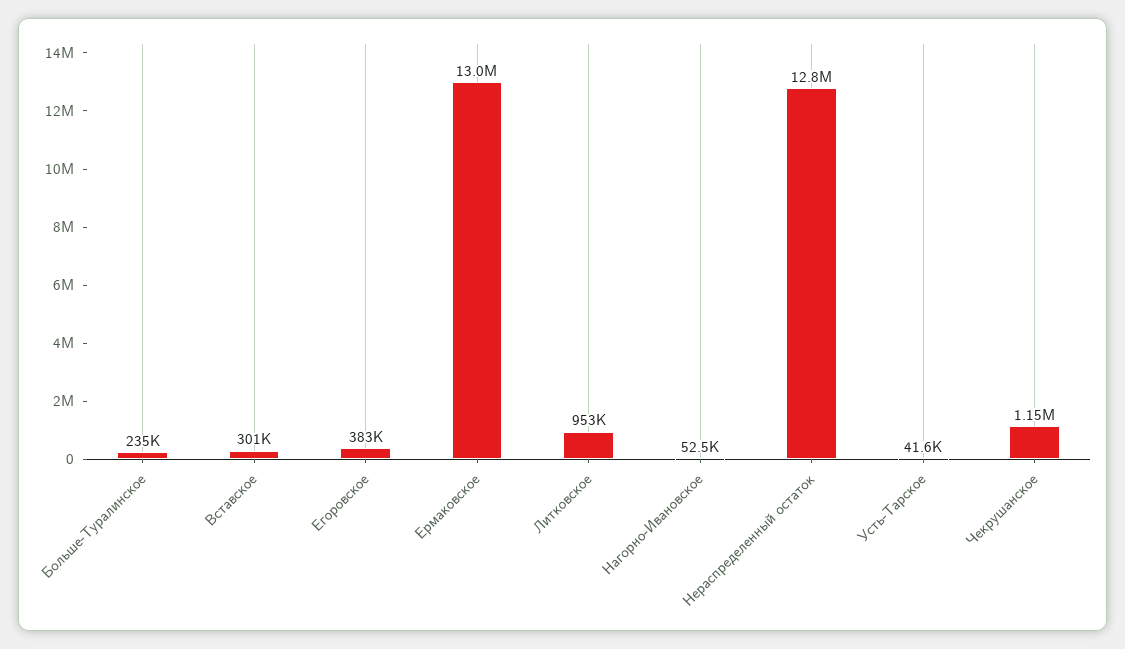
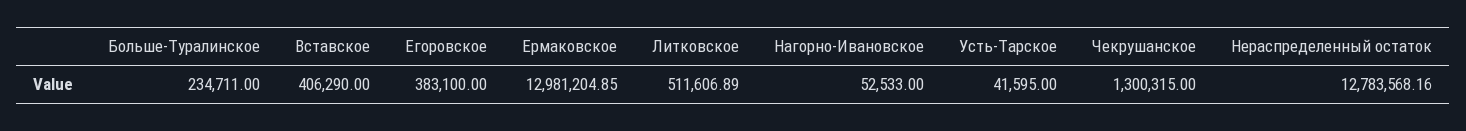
Вставское: 301000 -> 406290
Литковское: 953000 -> 511606.89
Чекрушанское: 1150000 -> 1300315

